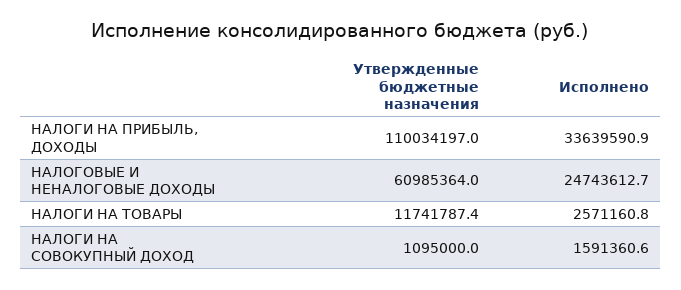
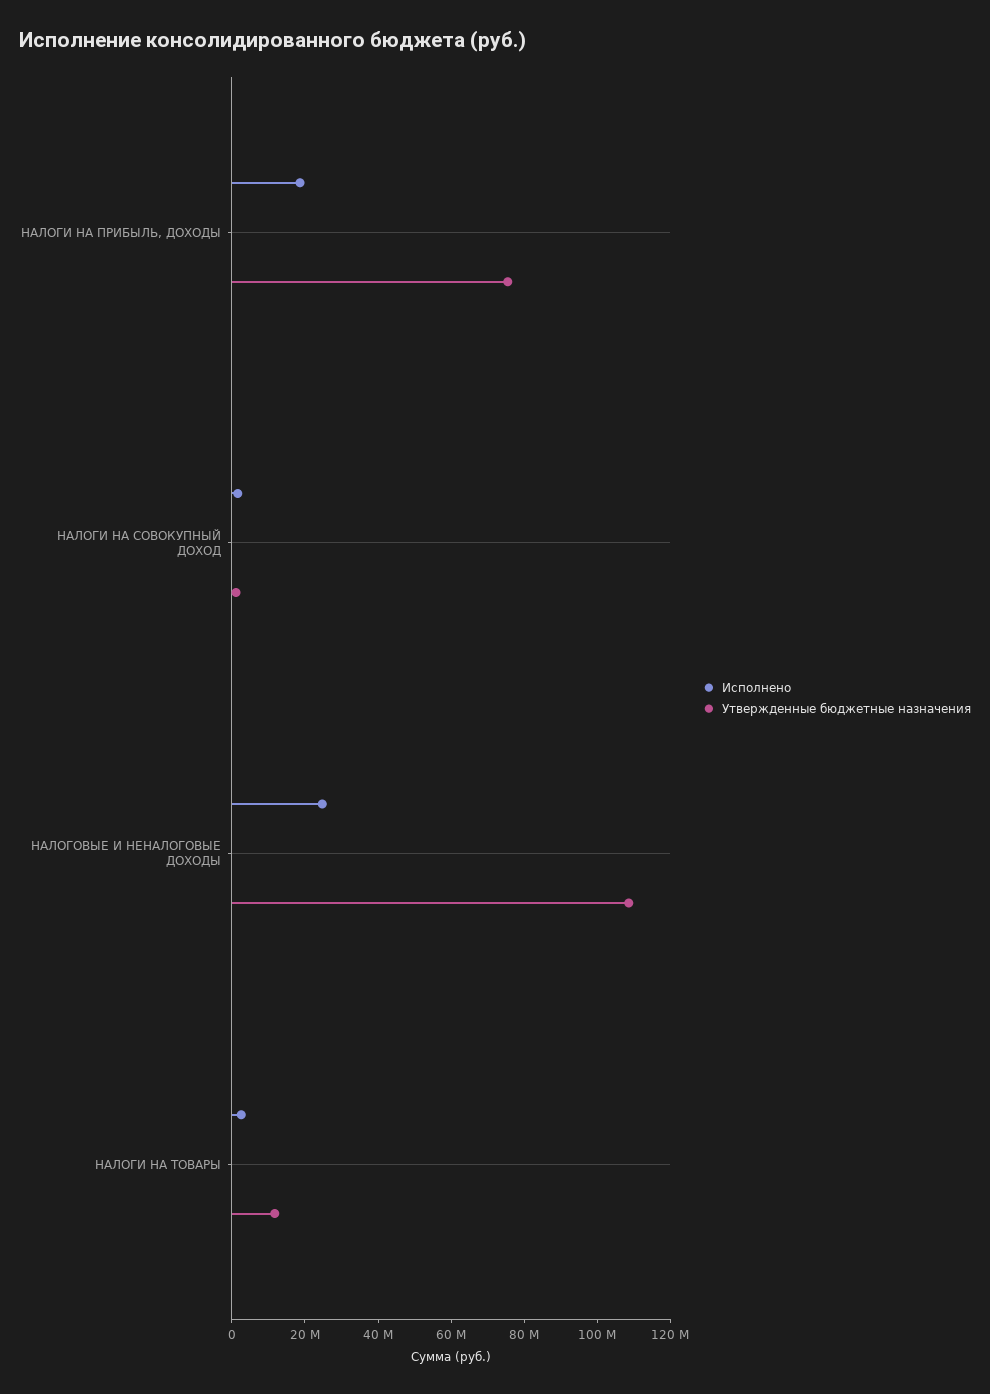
Утвержденные бюджетные назначения, НАЛОГИ НА ПРИБЫЛЬ, ДОХОДЫ: 110034197 -> 75000000
Исполнено, НАЛОГИ НА ПРИБЫЛЬ, ДОХОДЫ: 33639590.9 -> 20000000
Утвержденные бюджетные назначения, НАЛОГОВЫЕ И НЕНАЛОГОВЫЕ ДОХОДЫ: 60985364 -> 110000000

